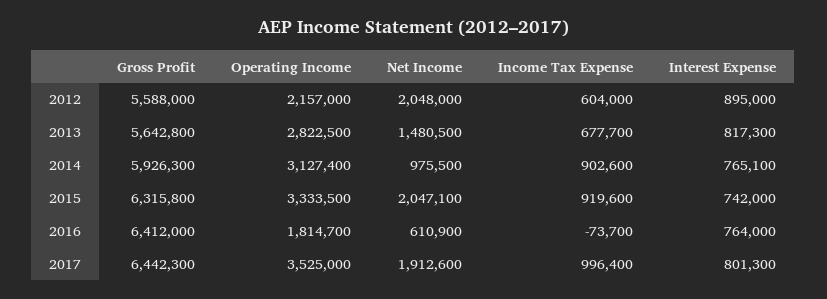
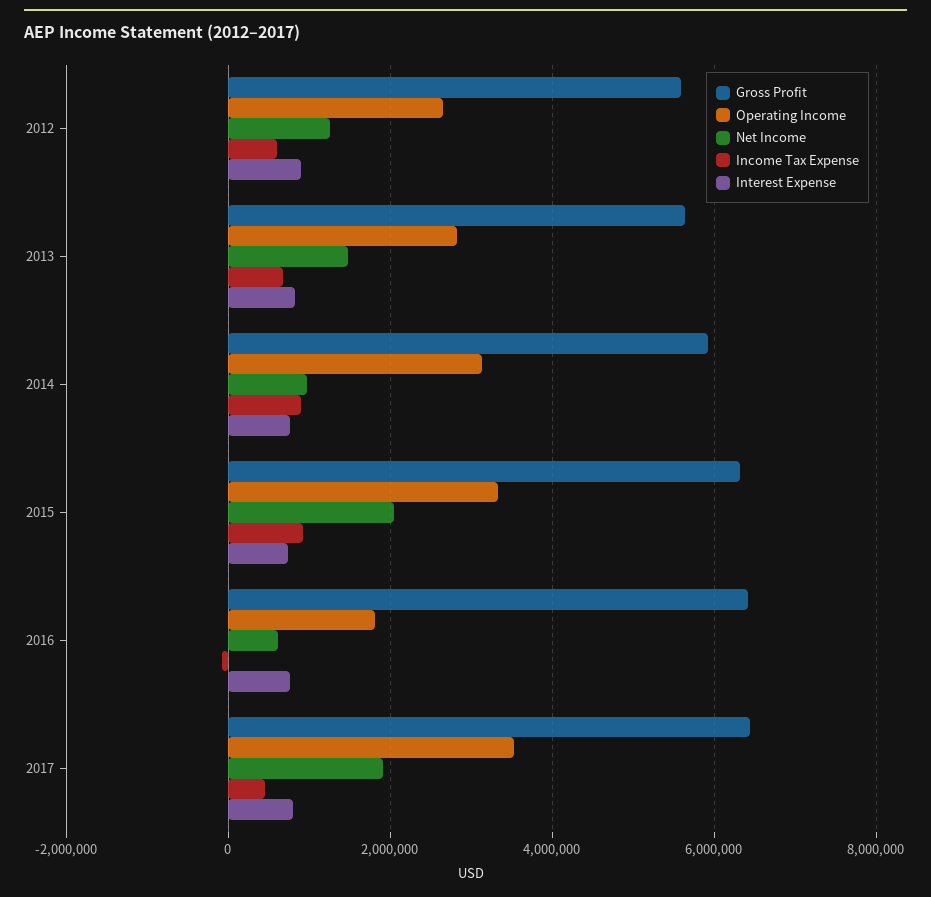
Operating Income, 2012: 2157000 -> 2600000
Net Income, 2012: 2048000 -> 1200000
Income Tax Expense, 2017: 996400 -> 400000

